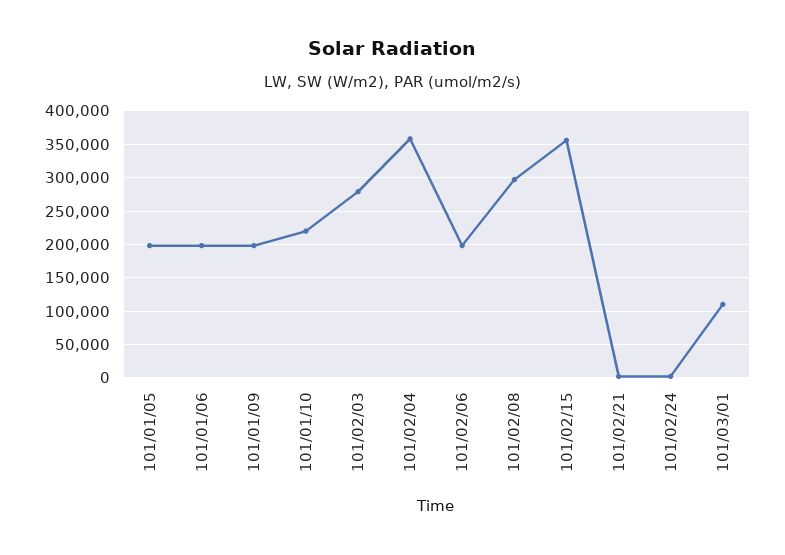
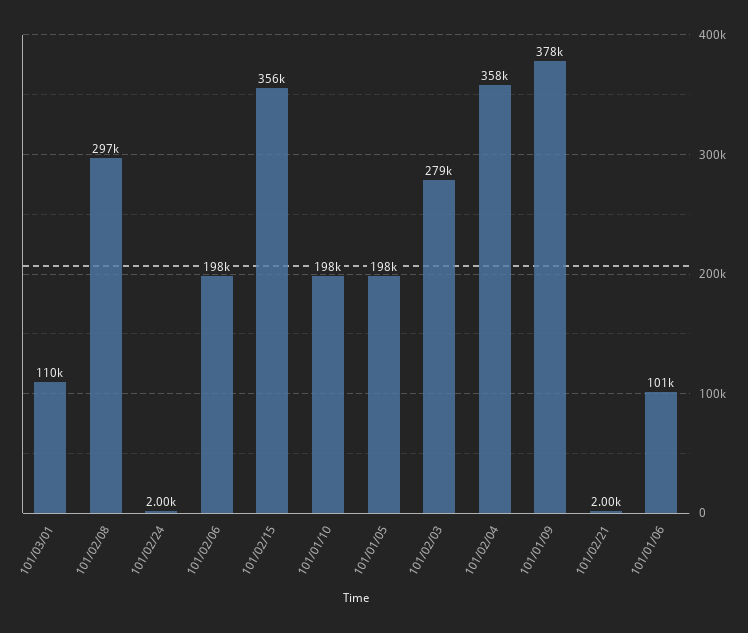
101/01/06: 200000 -> 101000
101/01/09: 200000 -> 378000
101/01/10: 220000 -> 198000

